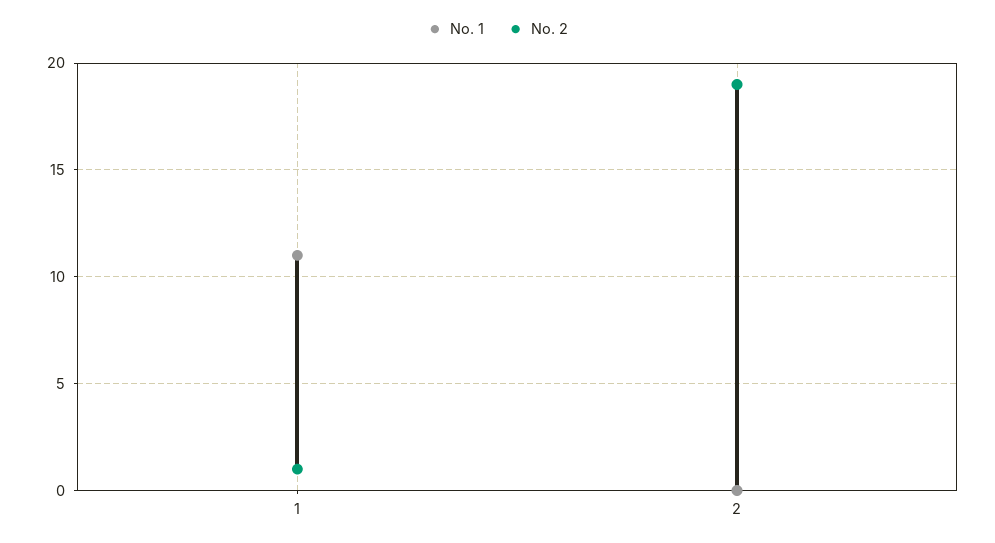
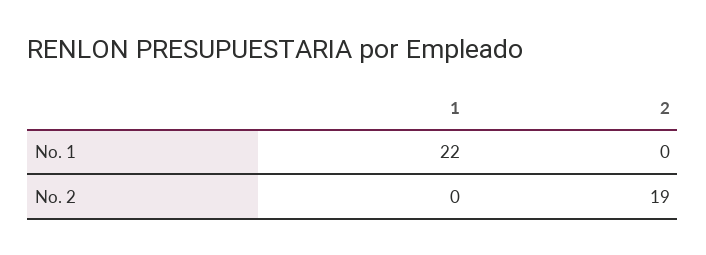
No. 1, 1: 11 -> 22
No. 2, 1: 1 -> 0

